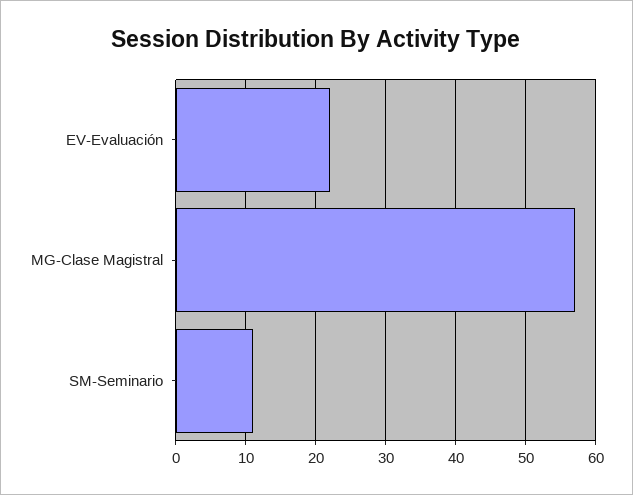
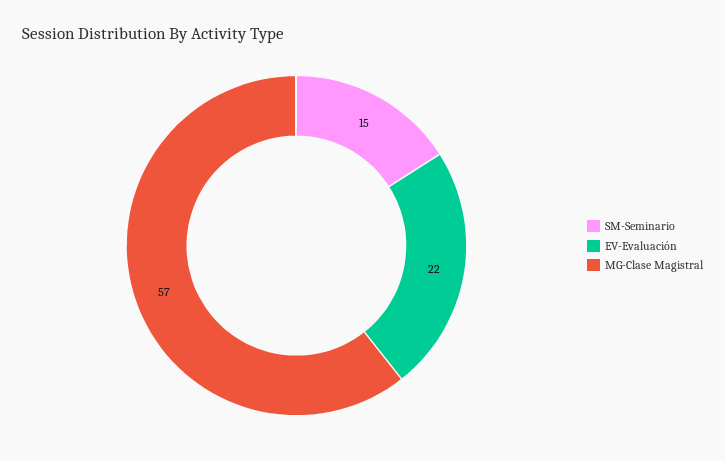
SM-Seminario: 11 -> 15

